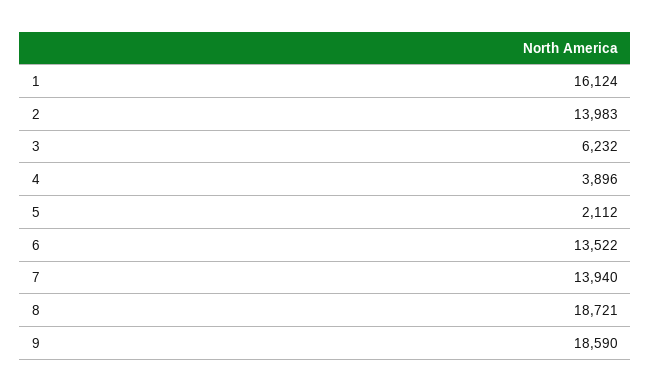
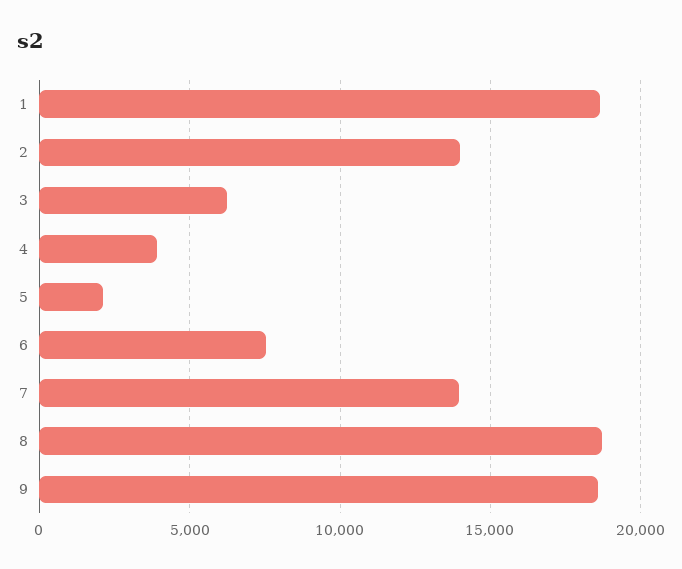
1: 16124 -> 18500
6: 13522 -> 7500

